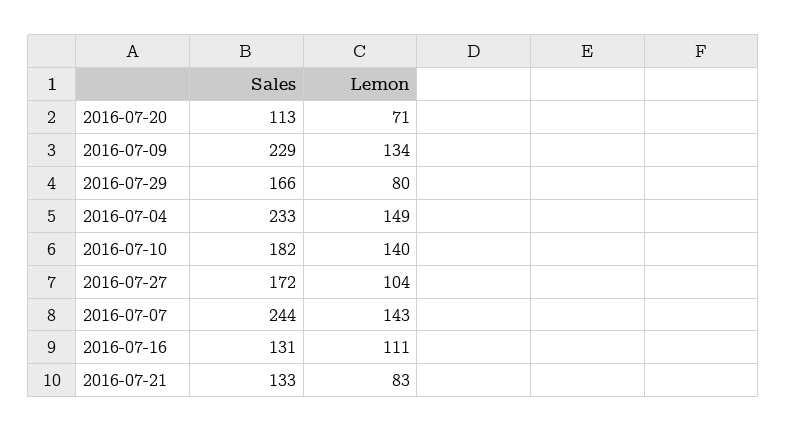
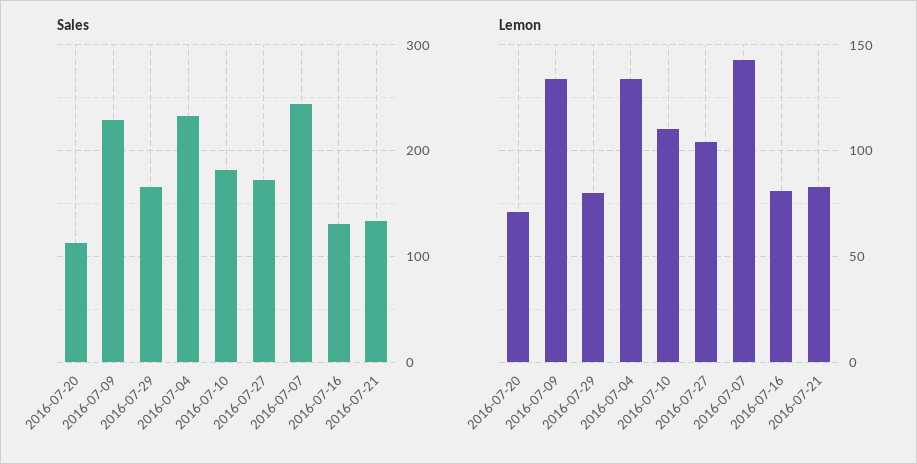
Lemon, 2016-07-04: 149 -> 135
Lemon, 2016-07-10: 140 -> 110
Lemon, 2016-07-16: 111 -> 80

